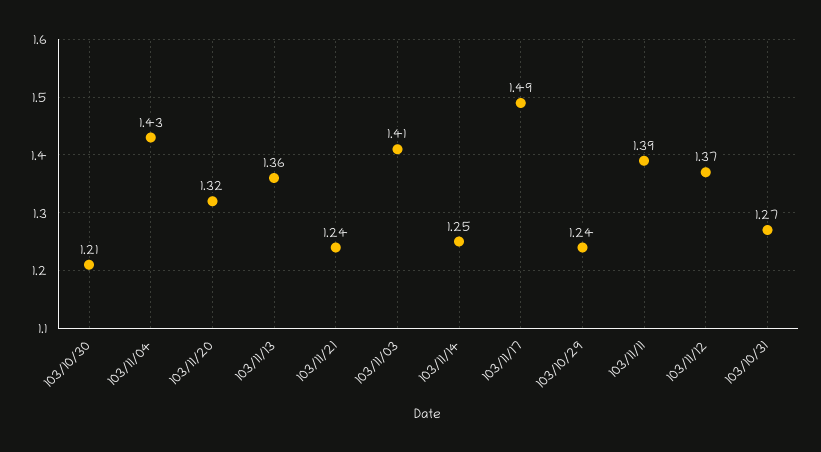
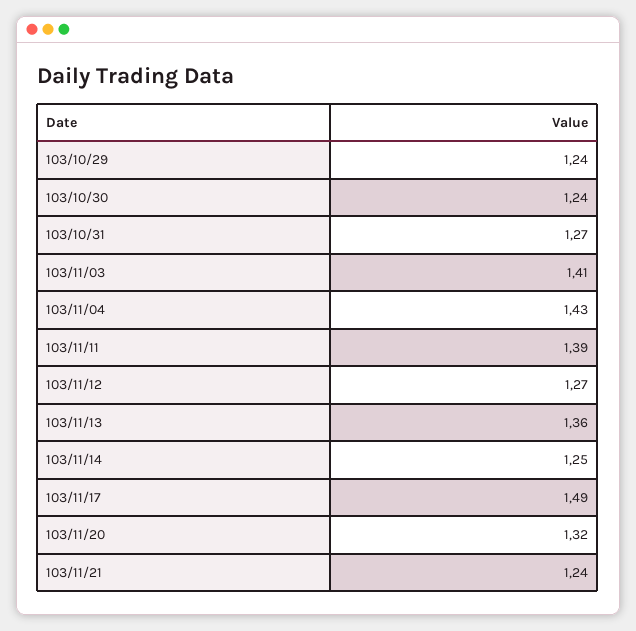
103/10/30: 1.21 -> 1.24
103/11/12: 1.37 -> 1.27

